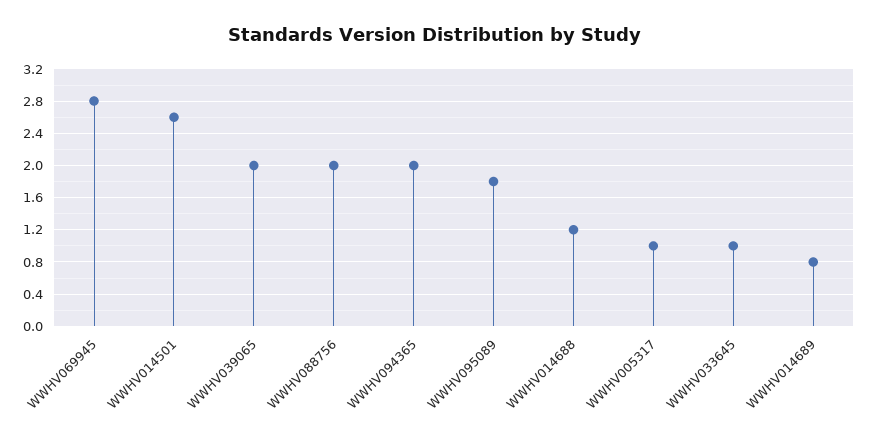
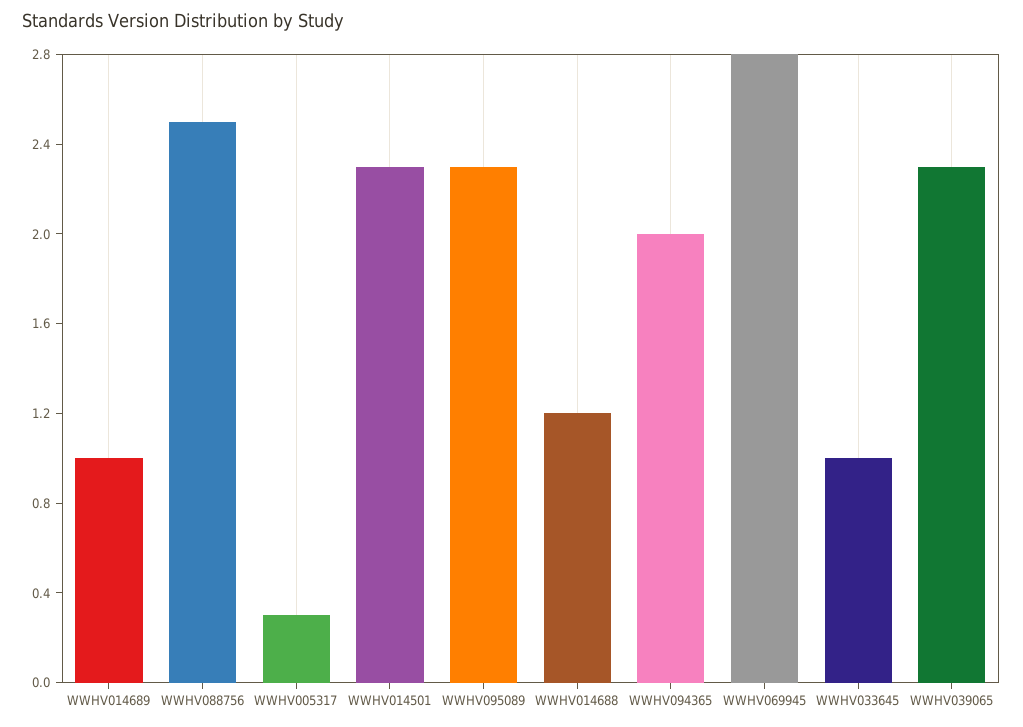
WWHV014501: 2.6 -> 2.3
WWHV039065: 2 -> 2.3
WWHV088756: 2 -> 2.5
WWHV095089: 1.8 -> 2.3
WWHV005317: 1 -> 0.3
WWHV014689: 0.8 -> 1

